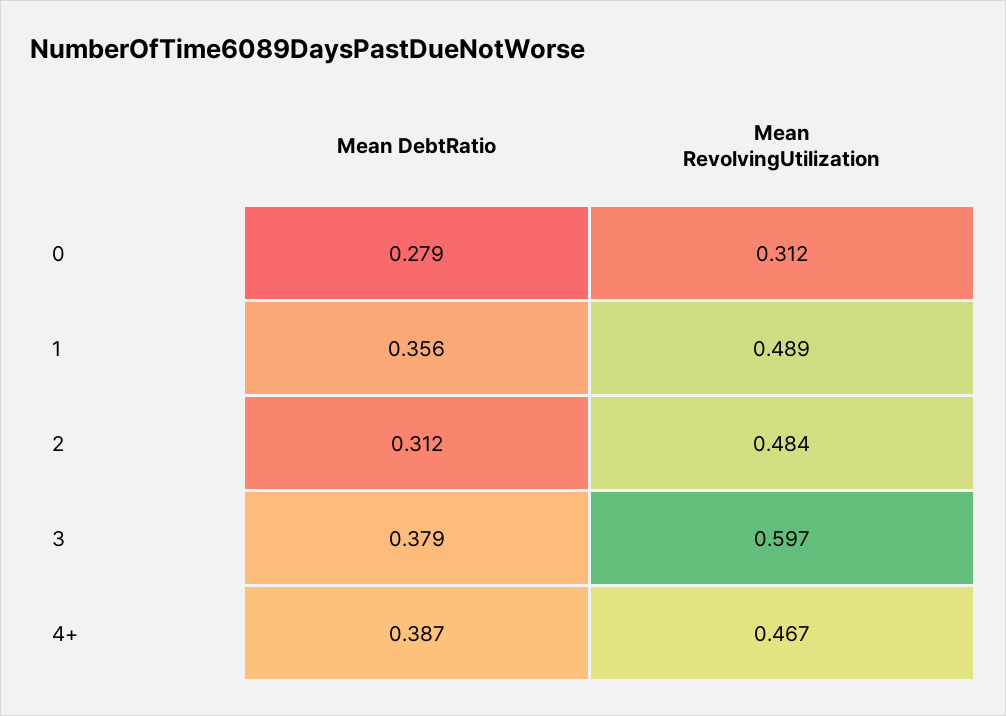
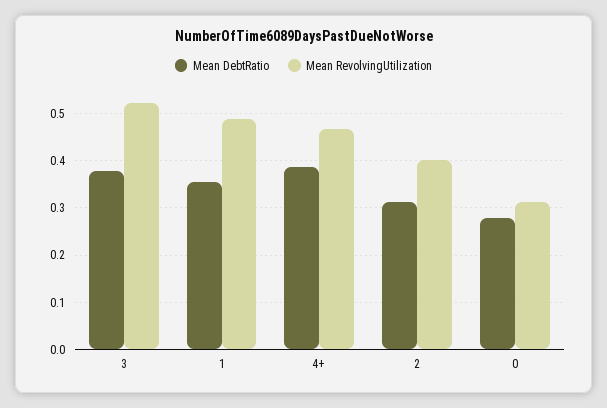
Mean RevolvingUtilization, 2: 0.484 -> 0.4
Mean RevolvingUtilization, 3: 0.597 -> 0.52

